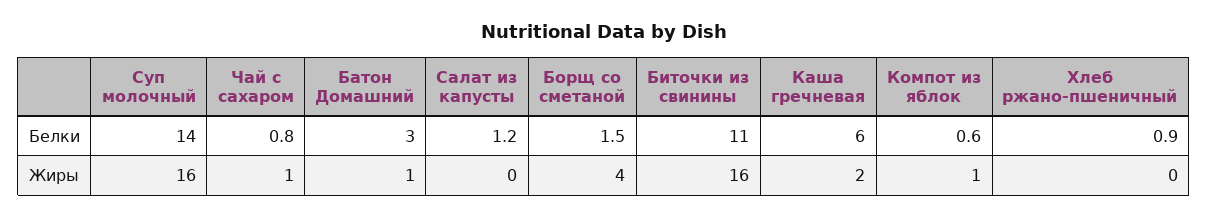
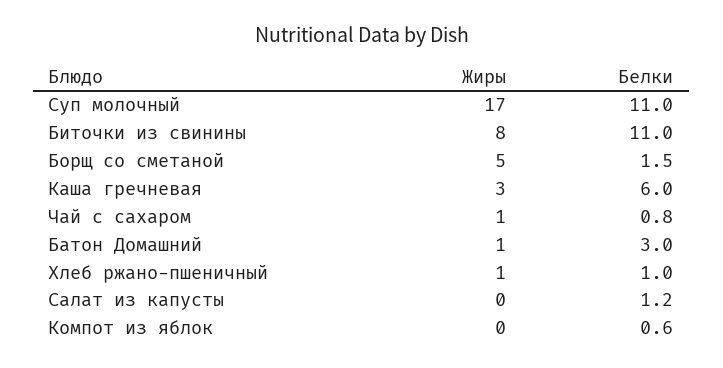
Суп молочный, Белки: 14 -> 11
Хлеб ржано-пшеничный, Белки: 0.9 -> 1
Суп молочный, Жиры: 16 -> 17
Борщ со сметаной, Жиры: 4 -> 5
Биточки из свинины, Жиры: 16 -> 8
Каша гречневая, Жиры: 2 -> 3
Компот из яблок, Жиры: 1 -> 0
Хлеб ржано-пшеничный, Жиры: 0 -> 1

